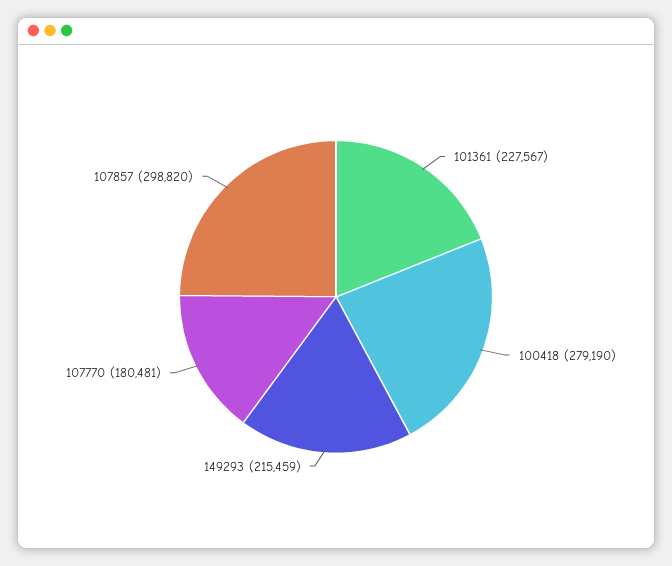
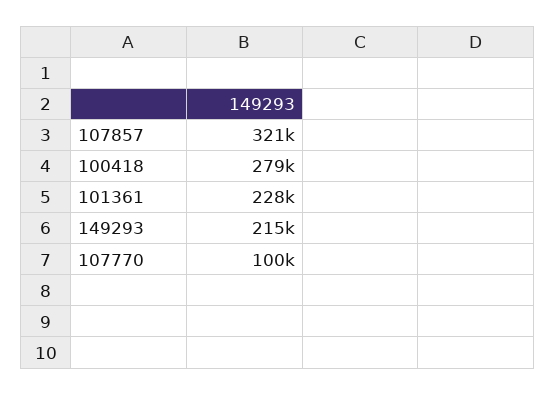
107770: 180481 -> 100000
107857: 298820 -> 321000

